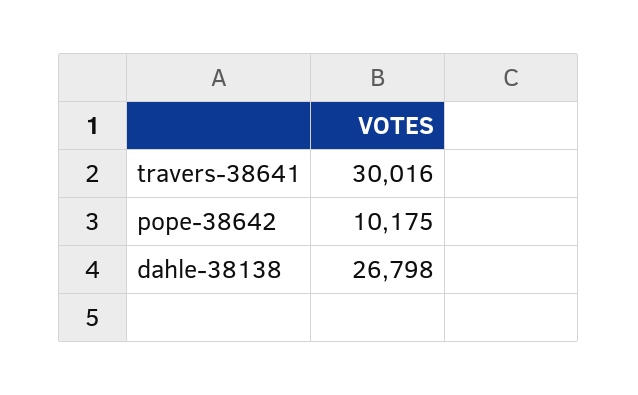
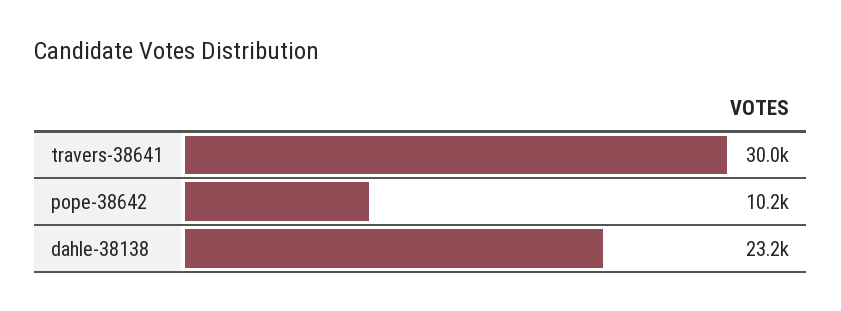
dahle-38138: 26798 -> 23200

